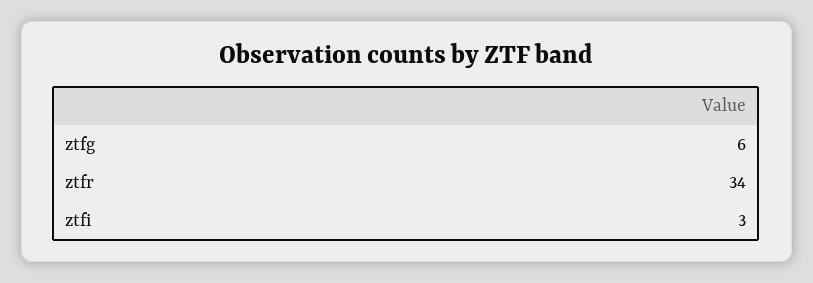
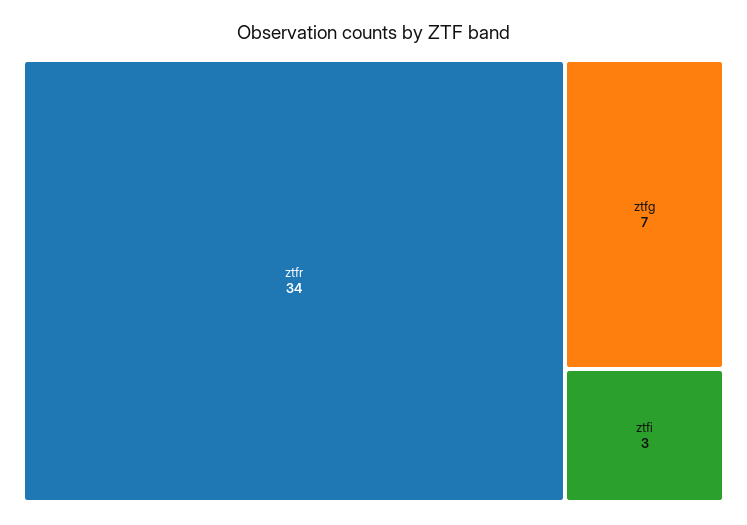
ztfg: 6 -> 7

